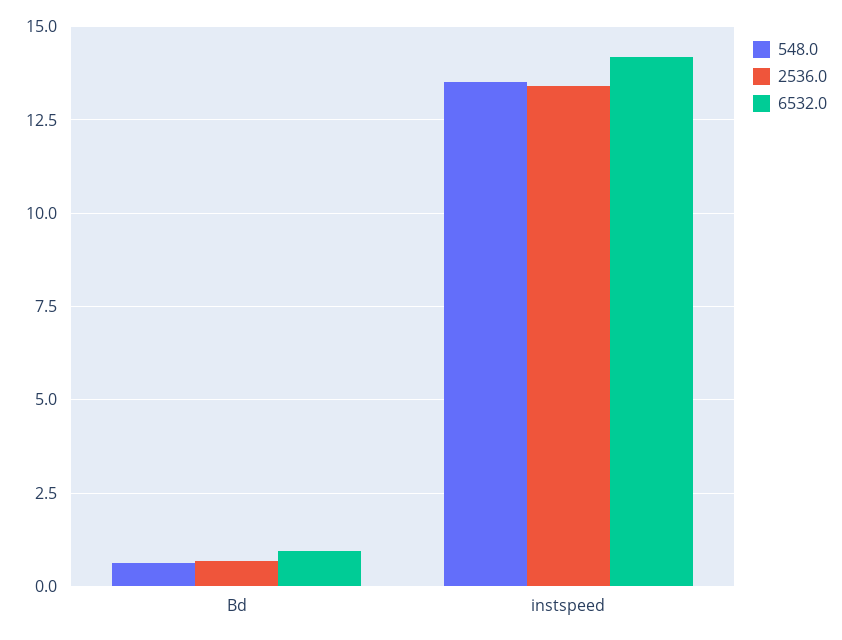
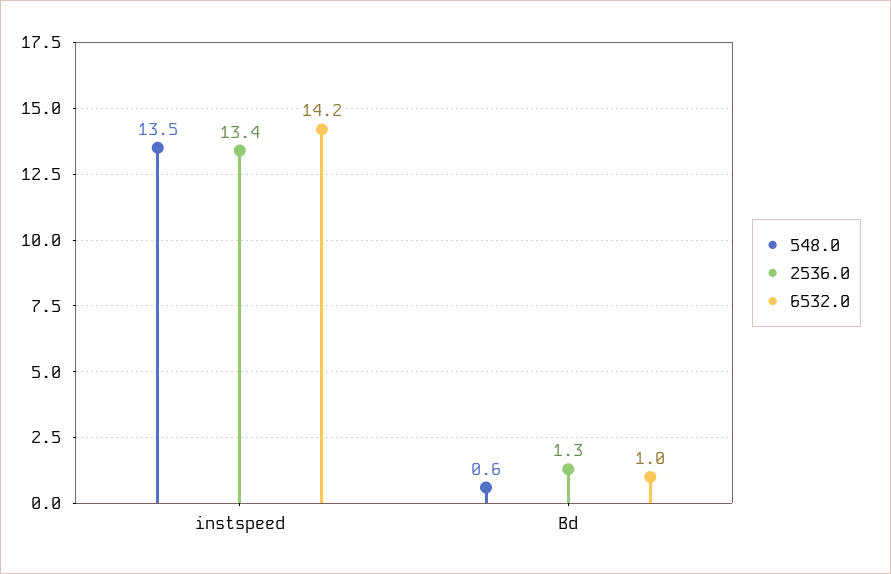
2536.0, Bd: 0.75 -> 1.3

